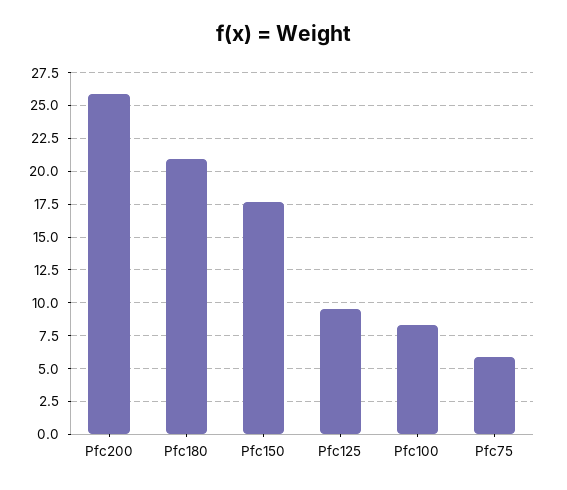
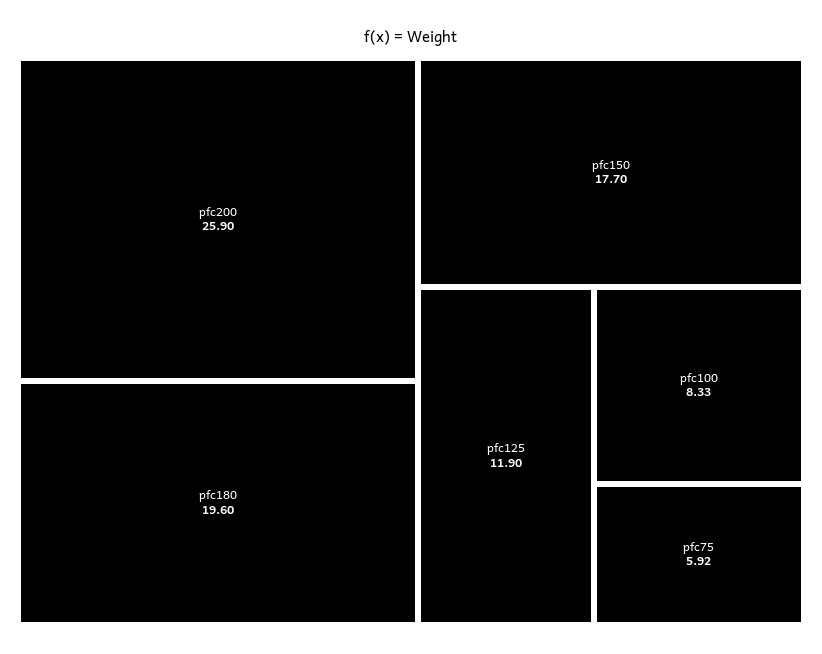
Pfc180: 21 -> 19.6
Pfc125: 9.5 -> 11.9

